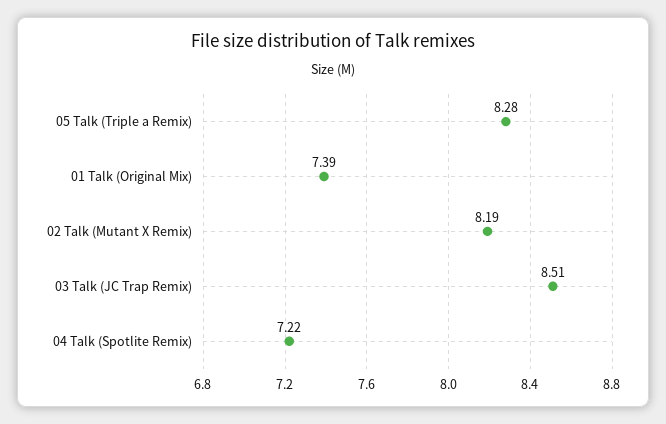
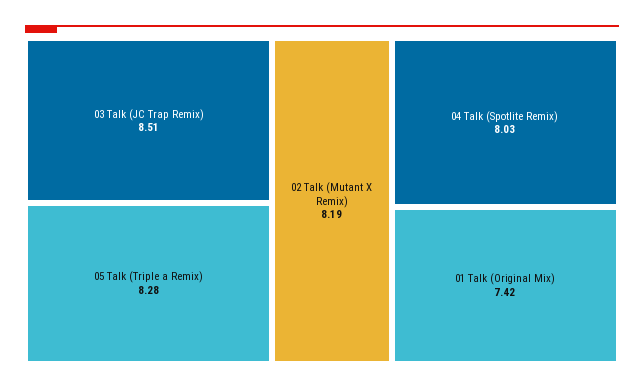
01 Talk (Original Mix): 7.39 -> 7.42
04 Talk (Spotlite Remix): 7.22 -> 8.03

